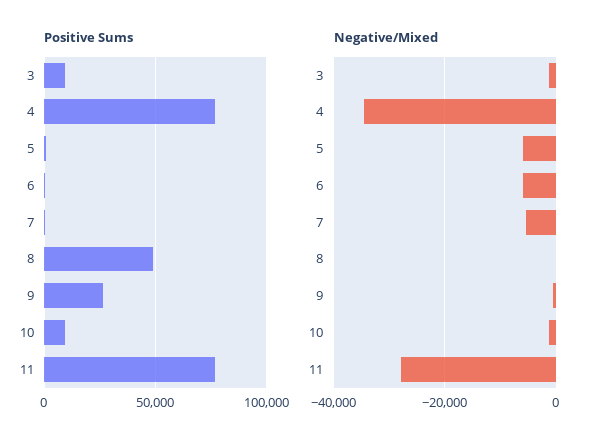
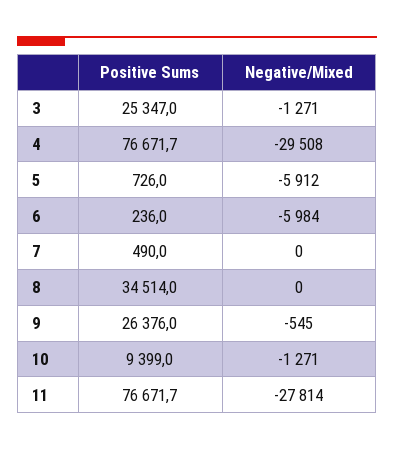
Positive Sums, 3: 10000 -> 25347
Positive Sums, 8: 50000 -> 34514
Negative/Mixed, 4: -34000 -> -29508
Negative/Mixed, 7: -6000 -> 0

